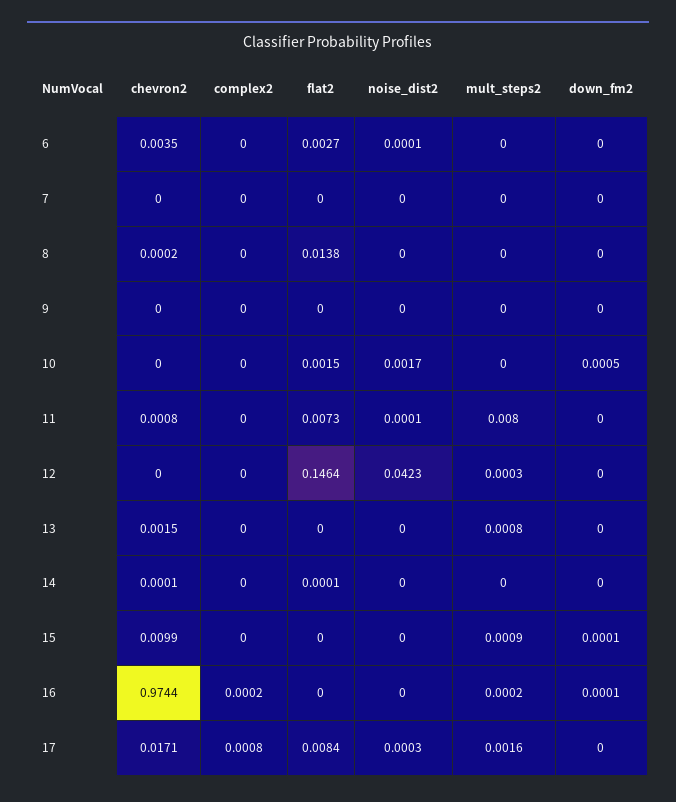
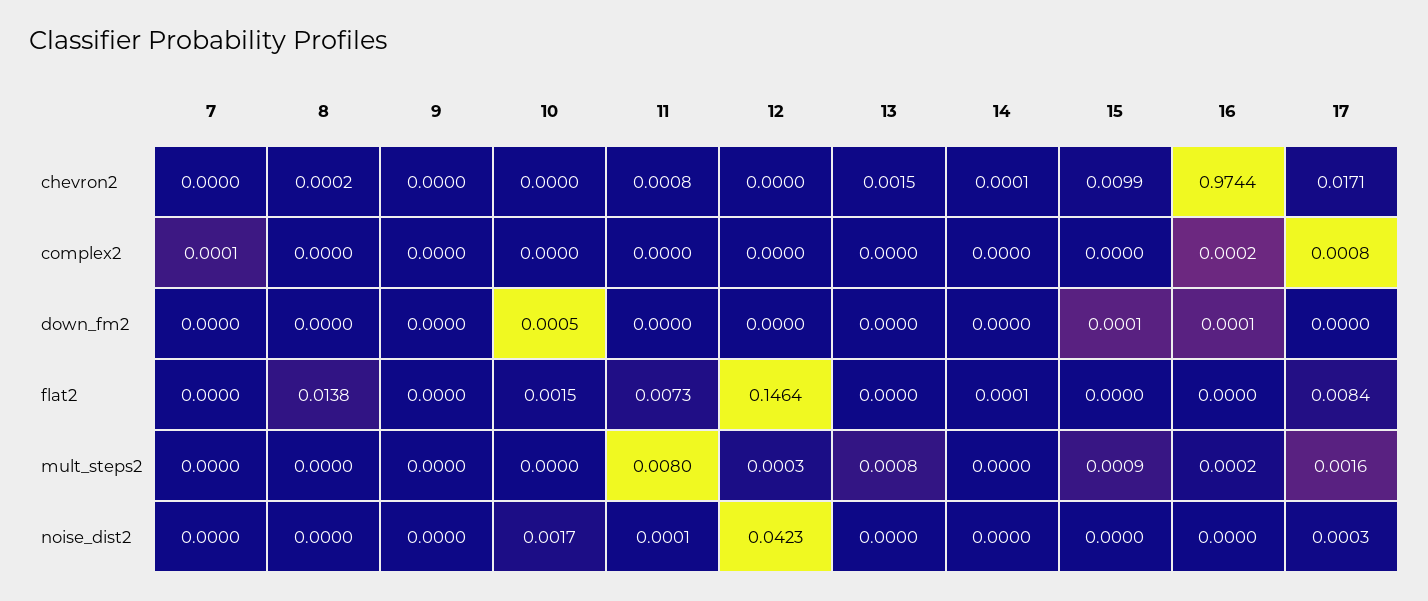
chevron2, 6: 0.0035 -> none
complex2, 6: 0 -> none
flat2, 6: 0.0027 -> none
noise_dist2, 6: 0.0001 -> none
mult_steps2, 6: 0 -> none
down_fm2, 6: 0 -> none
complex2, 7: 0 -> 0.0001

